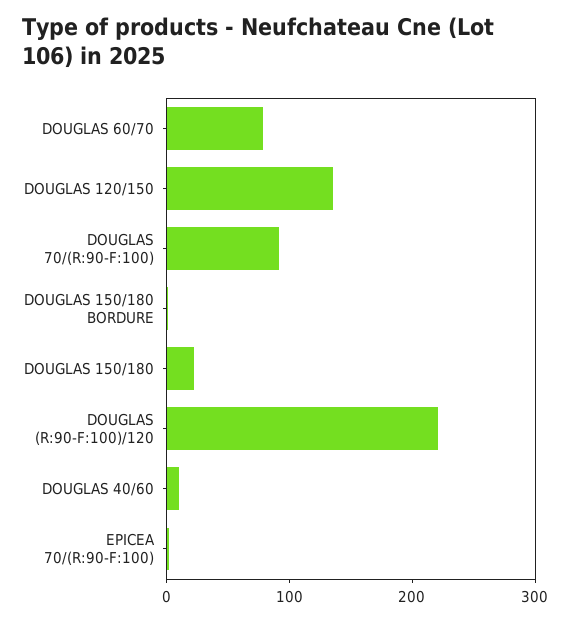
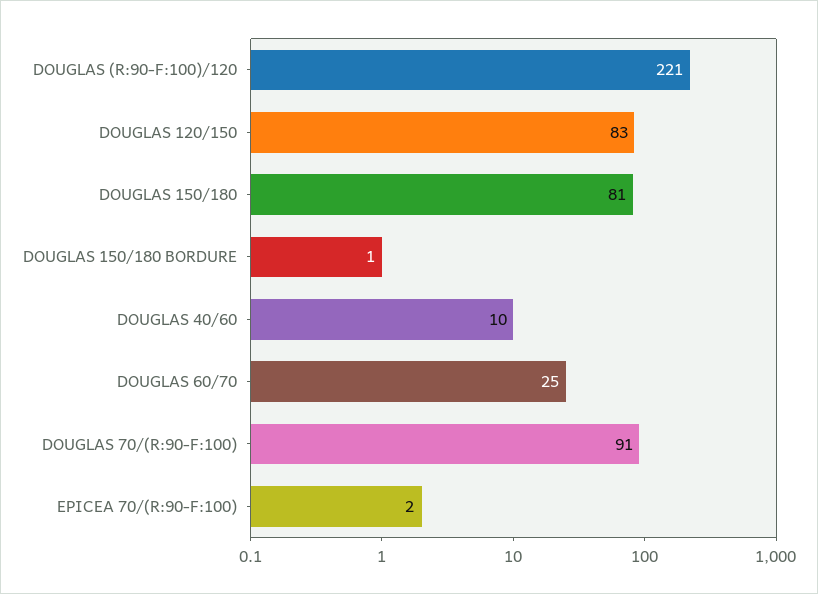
DOUGLAS 60/70: 80 -> 25
DOUGLAS 120/150: 140 -> 83
DOUGLAS 150/180: 20 -> 81

